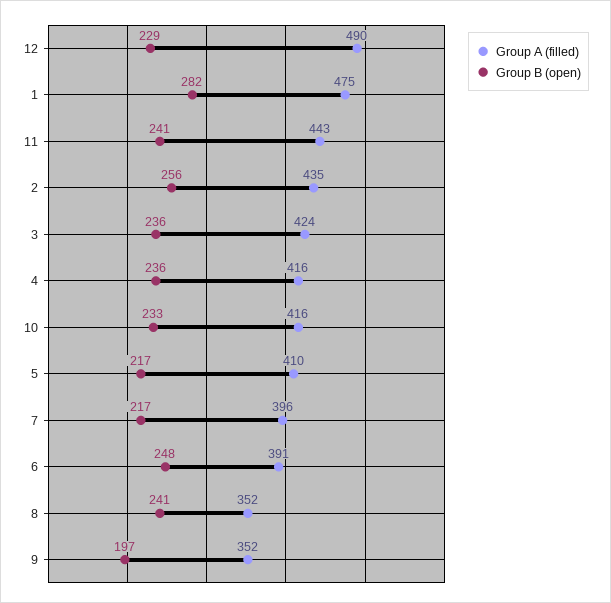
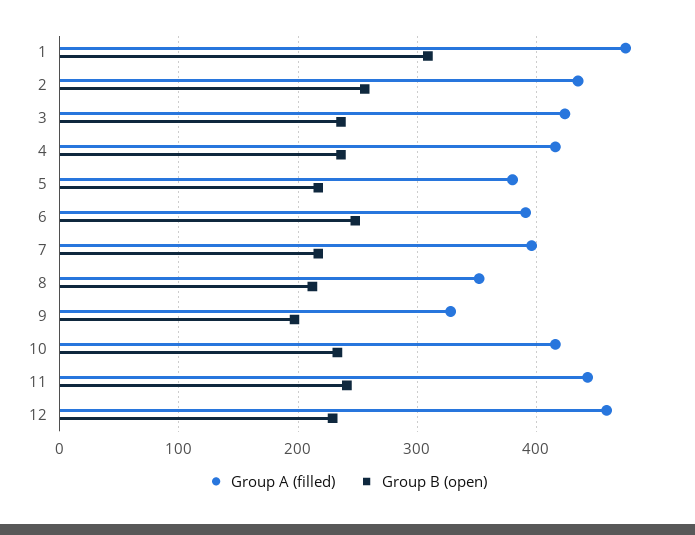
Group A (filled), 12: 490 -> 460
Group B (open), 1: 282 -> 310
Group A (filled), 5: 410 -> 380
Group B (open), 8: 241 -> 210
Group A (filled), 9: 352 -> 330

